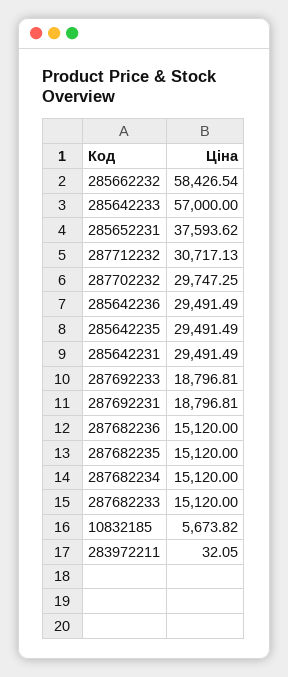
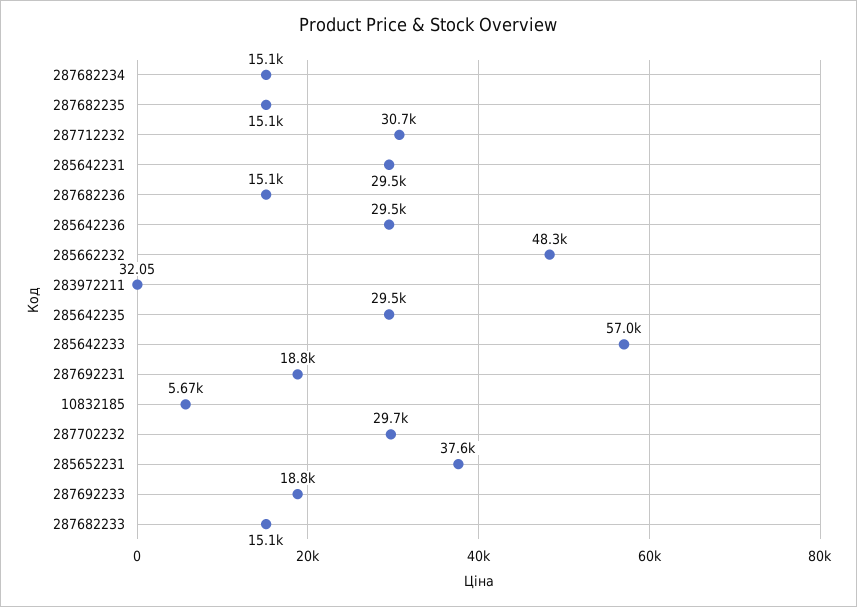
285662232: 58426.54 -> 48300

